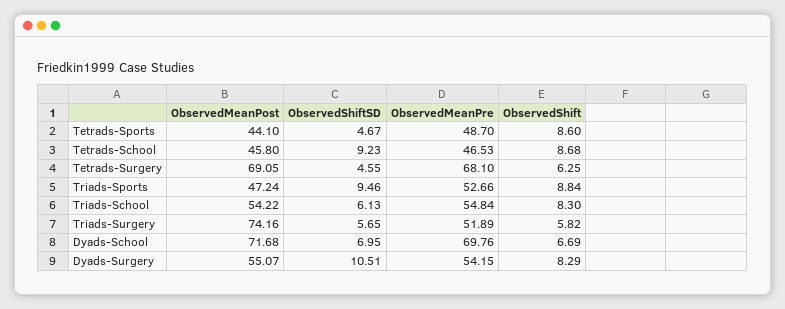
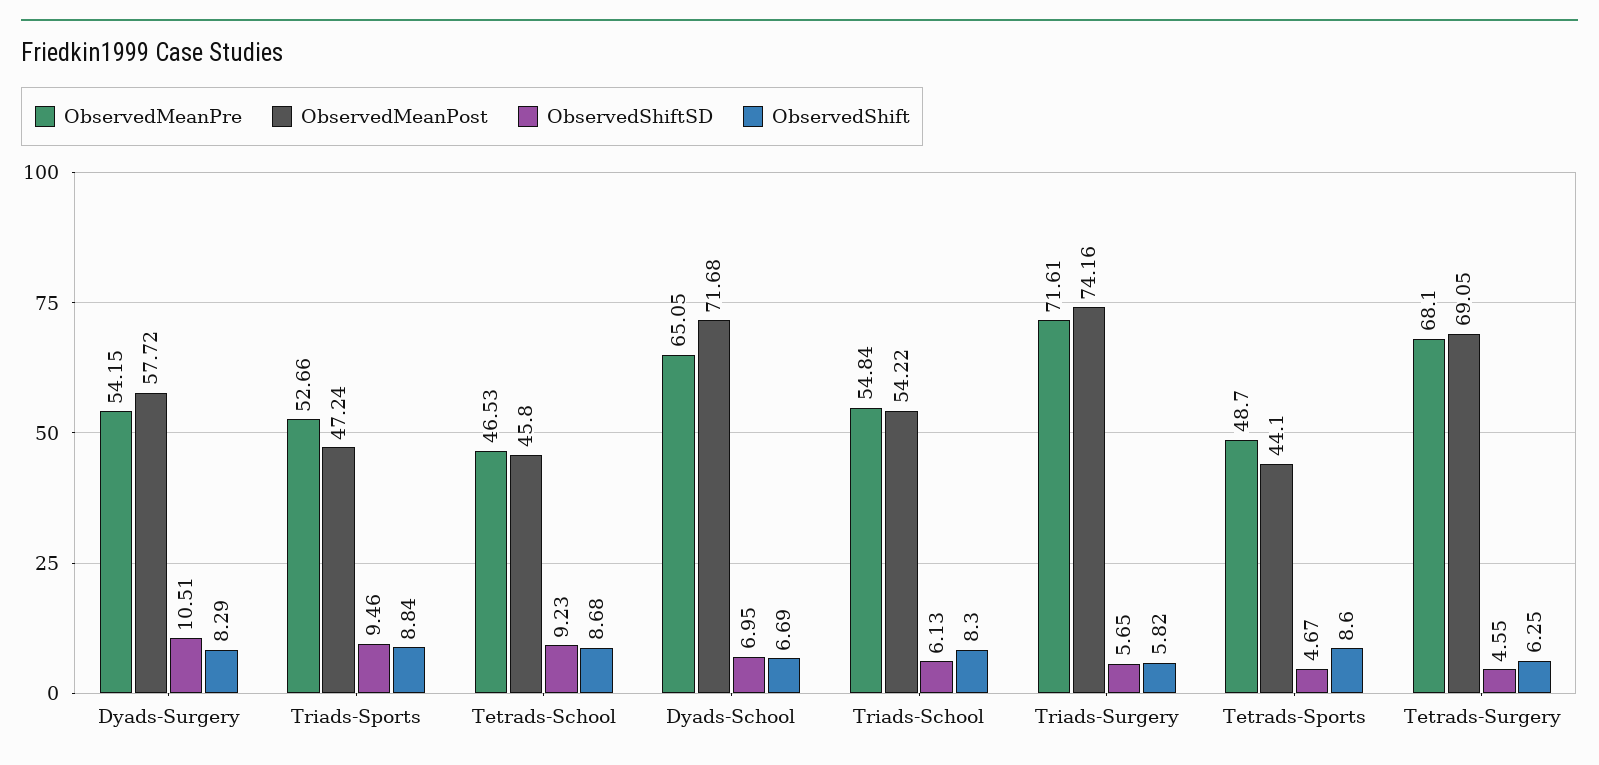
ObservedMeanPre, Triads-Surgery: 51.89 -> 71.61
ObservedMeanPre, Dyads-School: 69.76 -> 65.05
ObservedMeanPost, Dyads-Surgery: 55.07 -> 57.72

